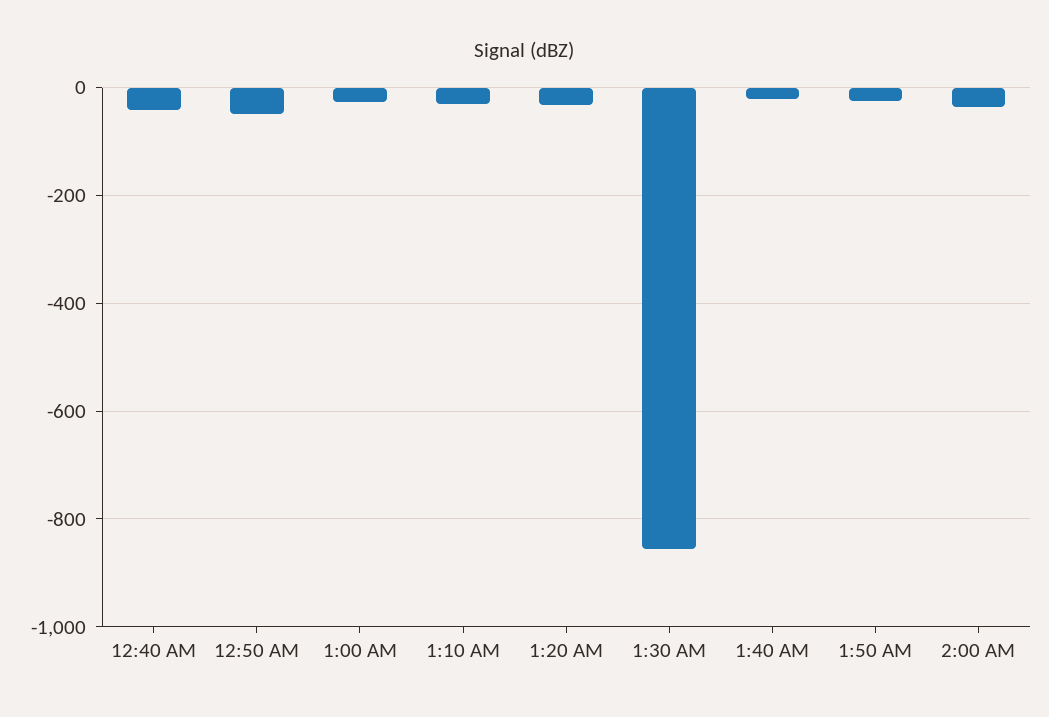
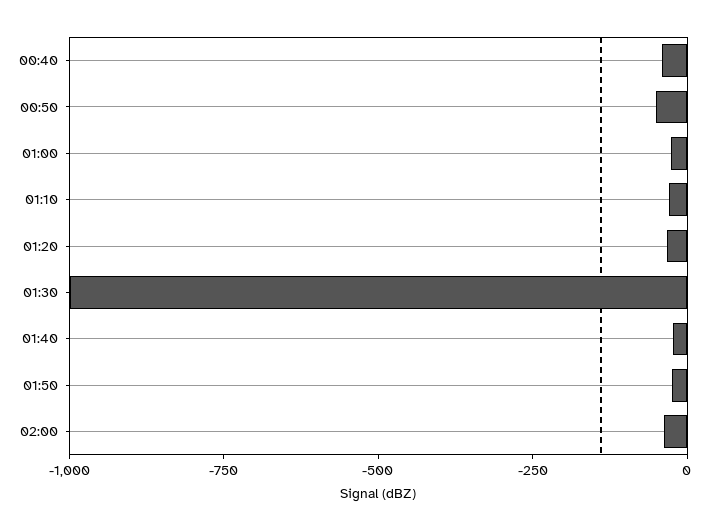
1:30 AM: -860 -> -1000

